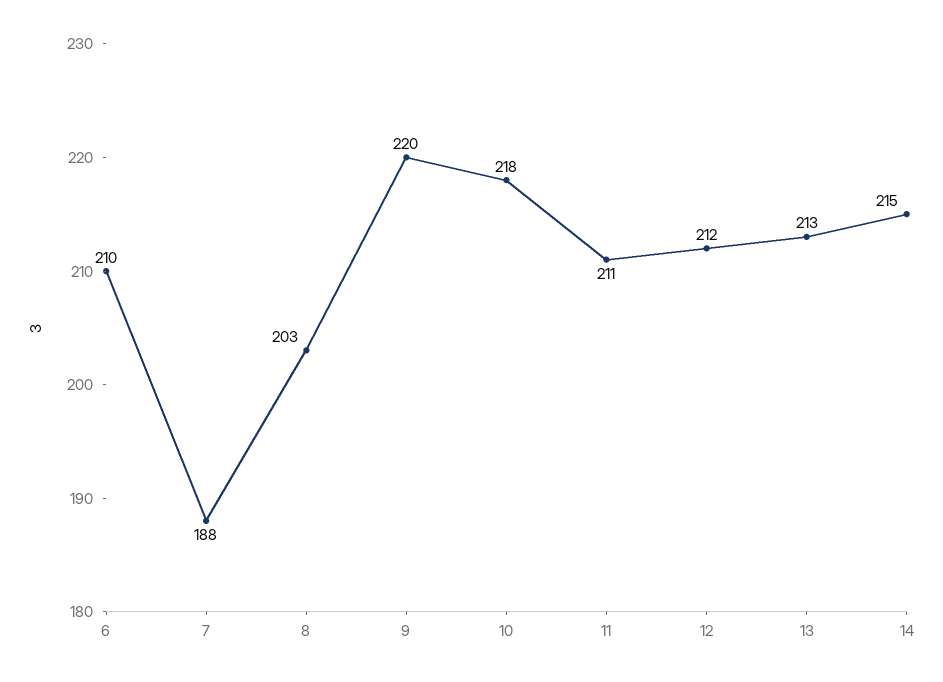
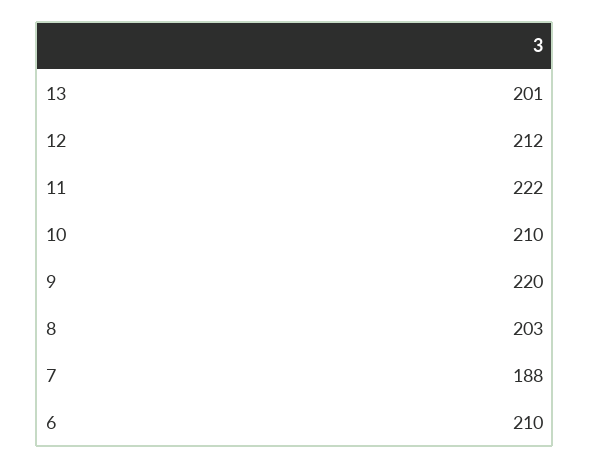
10: 218 -> 210
11: 211 -> 222
13: 213 -> 201
14: 215 -> none

